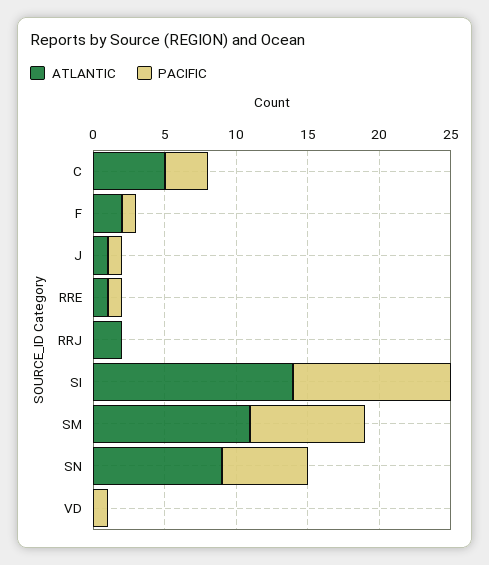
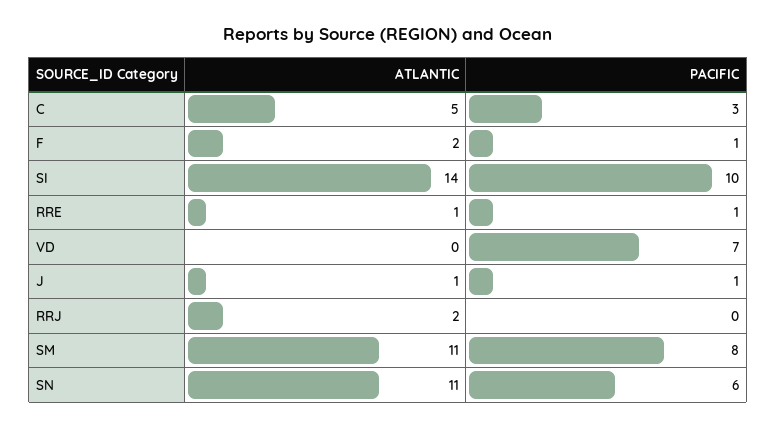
PACIFIC, SI: 11 -> 10
ATLANTIC, SN: 9 -> 11
PACIFIC, VD: 1 -> 7

